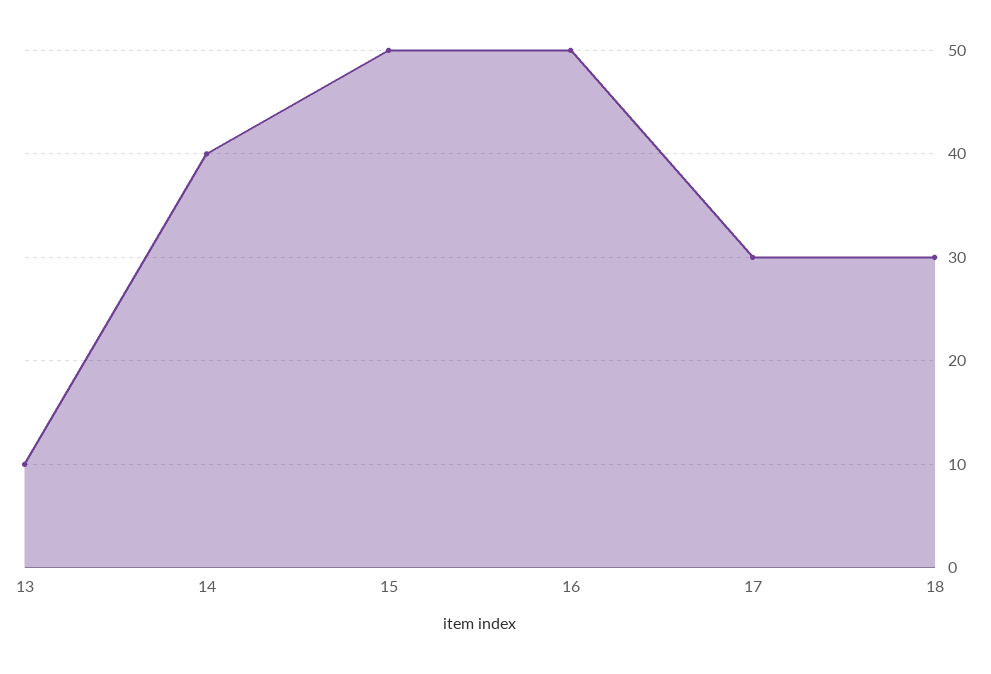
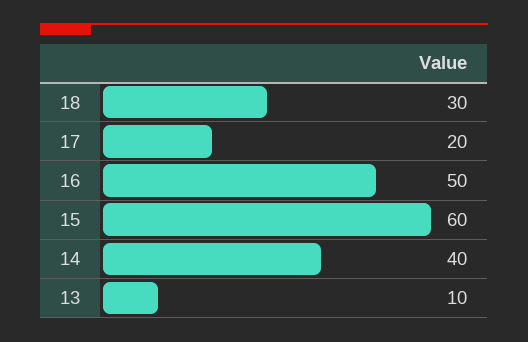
15: 50 -> 60
17: 30 -> 20

